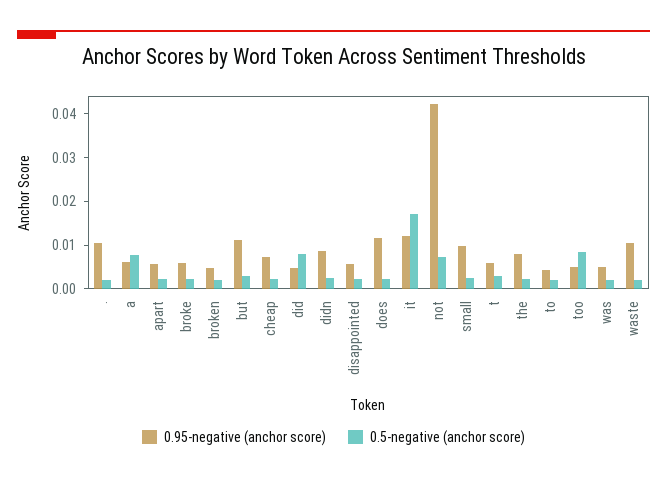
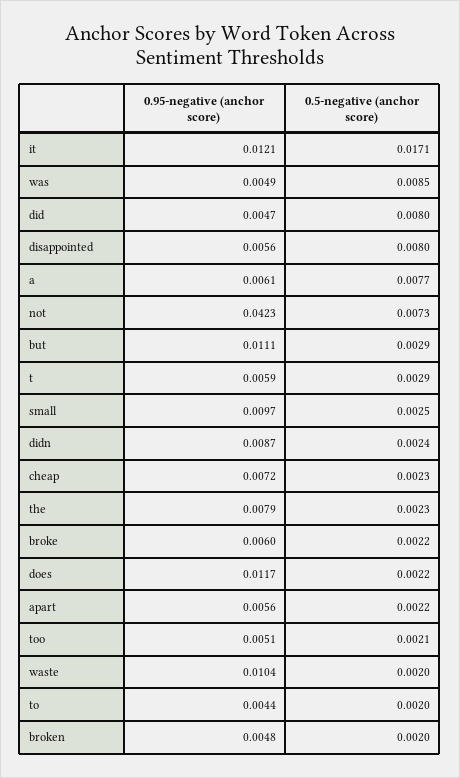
0.95-negative (anchor score), .: 0.01 -> none
0.5-negative (anchor score), .: 0.002 -> none
0.5-negative (anchor score), disappointed: 0.002 -> 0.008
0.5-negative (anchor score), too: 0.008 -> 0.0021
0.5-negative (anchor score), was: 0.002 -> 0.0085

